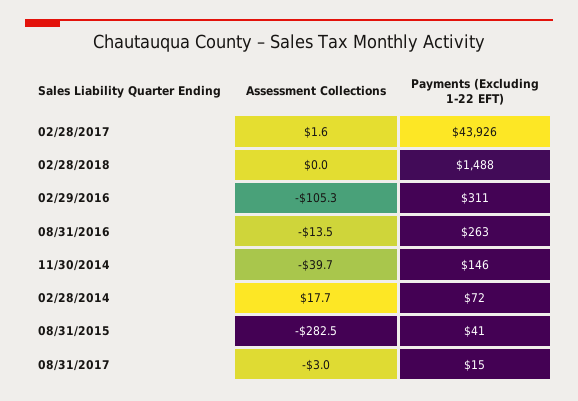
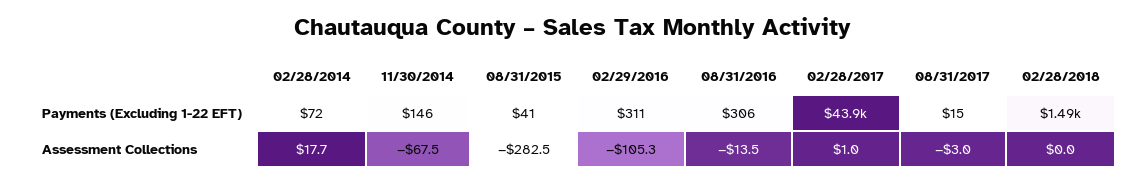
Assessment Collections, 02/28/2017: 1.6 -> 1
Payments (Excluding 1-22 EFT), 08/31/2016: 263 -> 306
Assessment Collections, 11/30/2014: -39.7 -> -67.5

